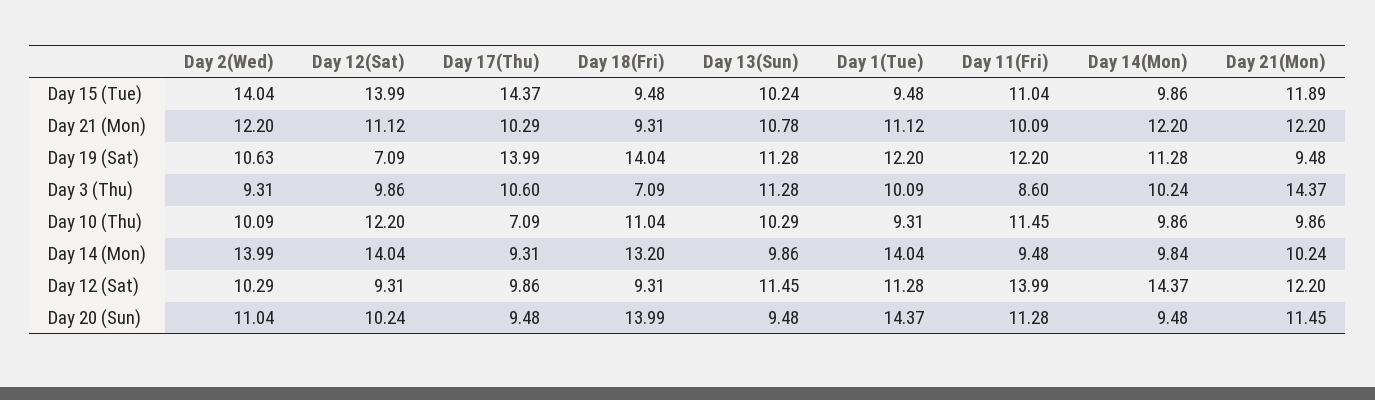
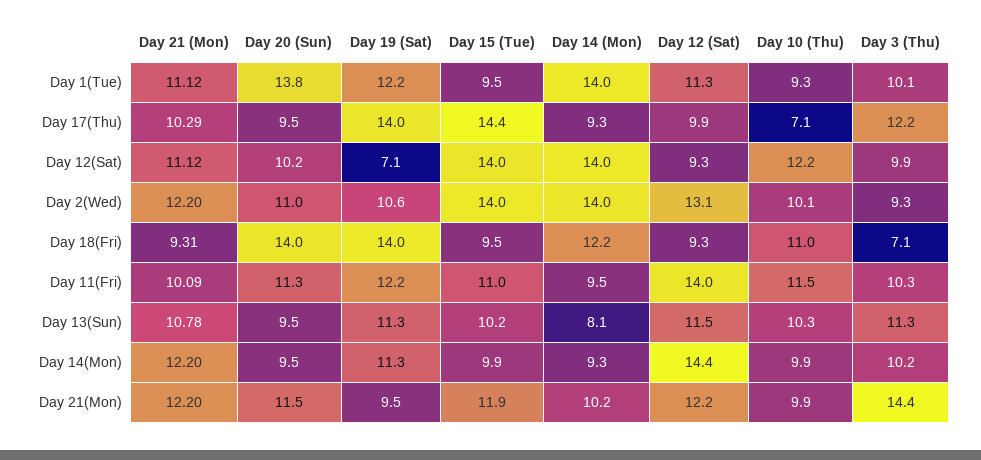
Day 17(Thu), Day 3 (Thu): 10.6 -> 12.2
Day 11(Fri), Day 3 (Thu): 8.6 -> 10.3
Day 18(Fri), Day 14 (Mon): 13.2 -> 12.2
Day 13(Sun), Day 14 (Mon): 9.86 -> 8.1
Day 14(Mon), Day 14 (Mon): 9.84 -> 9.3
Day 2(Wed), Day 12 (Sat): 10.29 -> 13.1
Day 1(Tue), Day 20 (Sun): 14.37 -> 13.8

